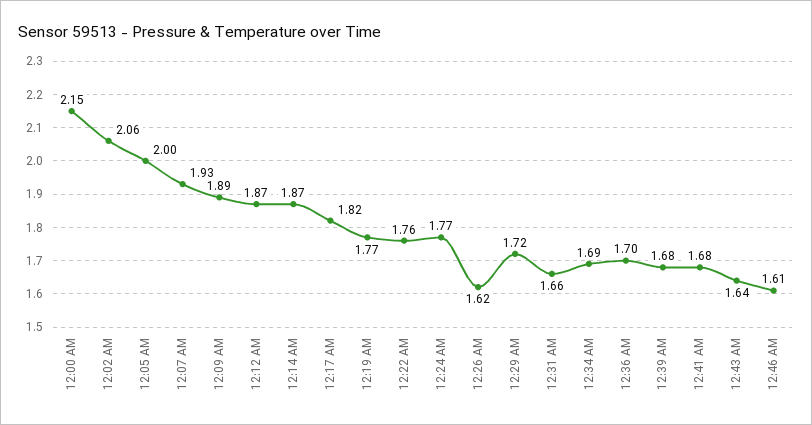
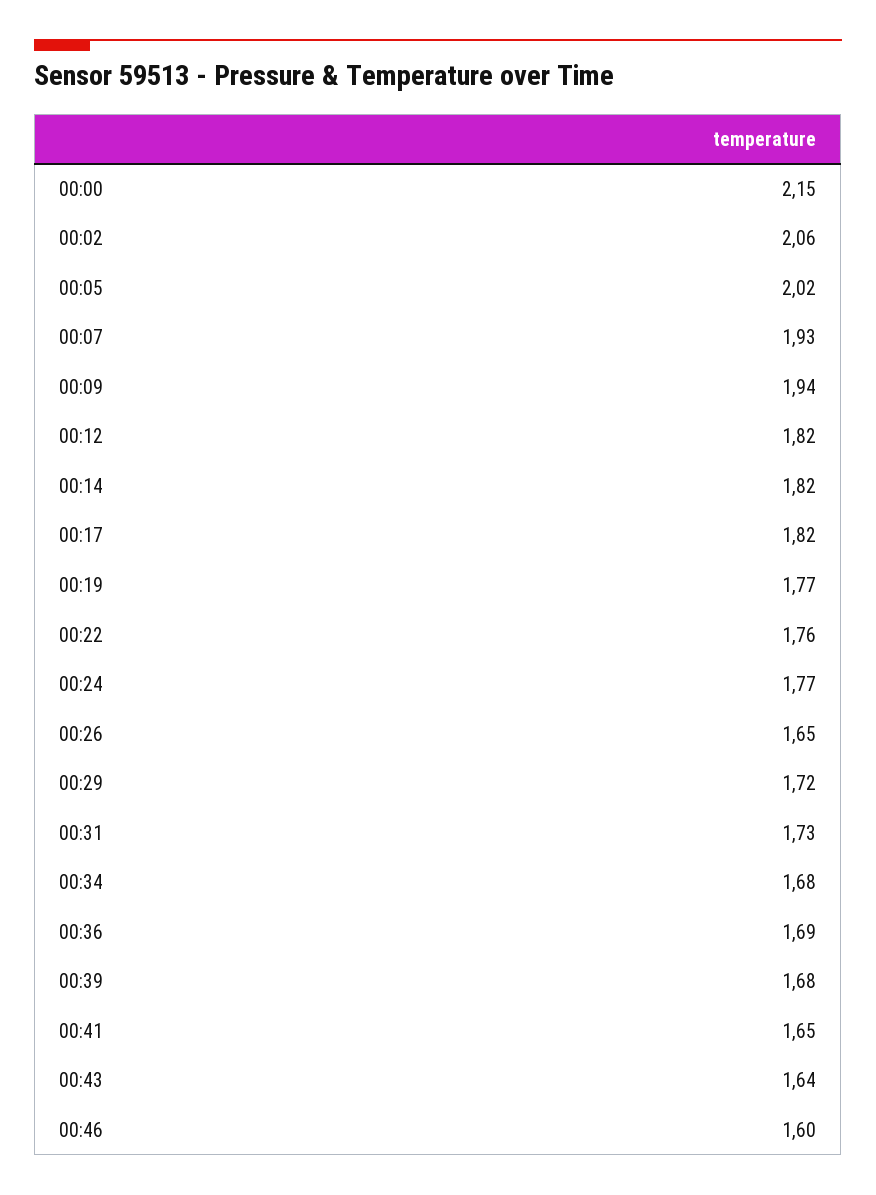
12:05 AM: 2 -> 2.02
12:09 AM: 1.89 -> 1.94
12:12 AM: 1.87 -> 1.82
12:14 AM: 1.87 -> 1.82
12:26 AM: 1.62 -> 1.65
12:31 AM: 1.66 -> 1.73
12:34 AM: 1.69 -> 1.68
12:36 AM: 1.7 -> 1.69
12:41 AM: 1.68 -> 1.65
12:46 AM: 1.61 -> 1.6

